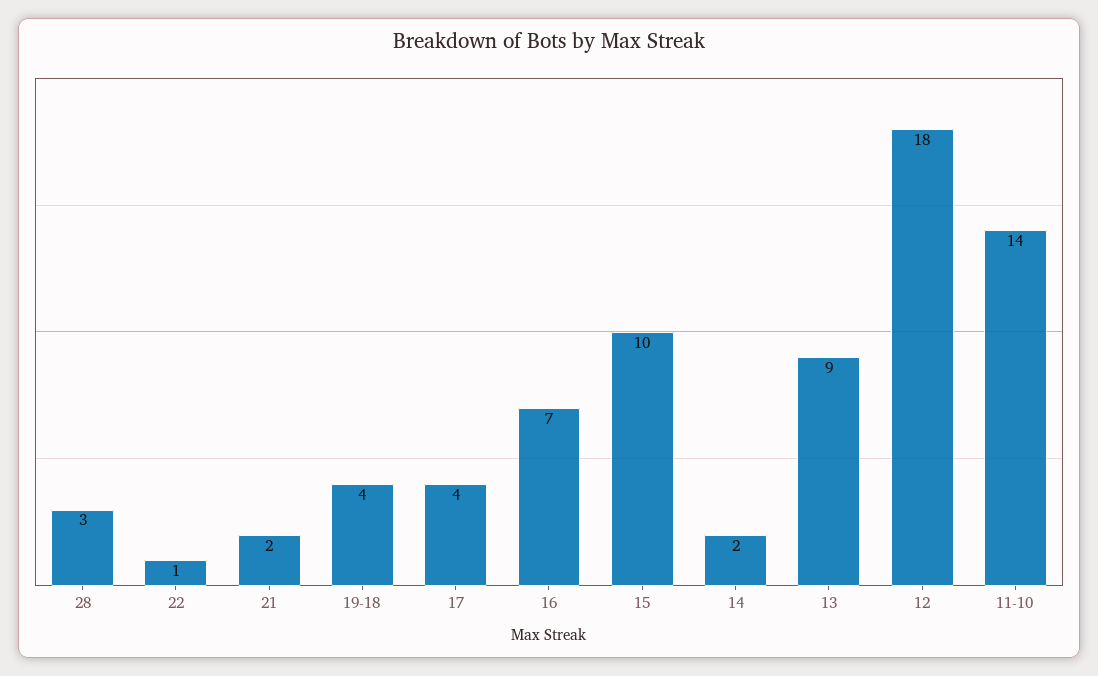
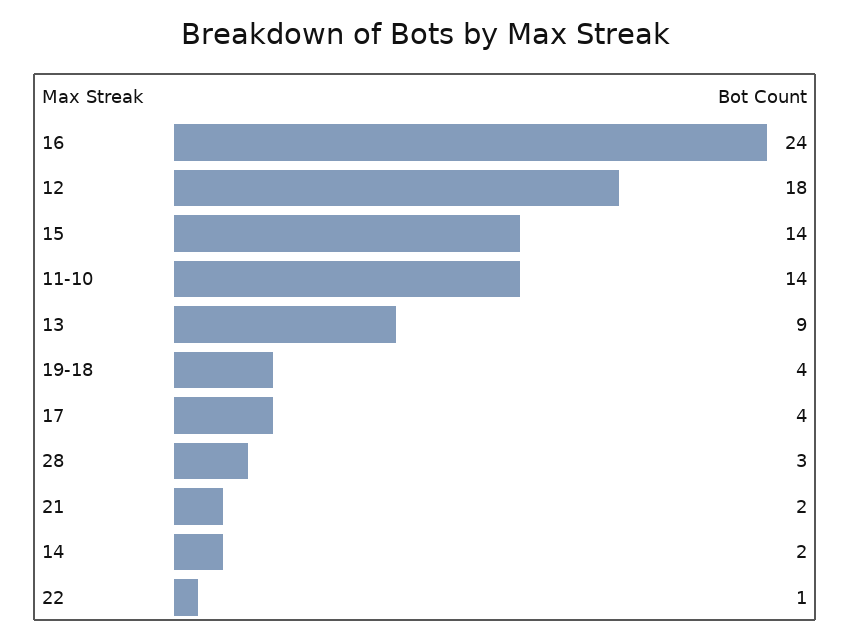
16: 7 -> 24
15: 10 -> 14

